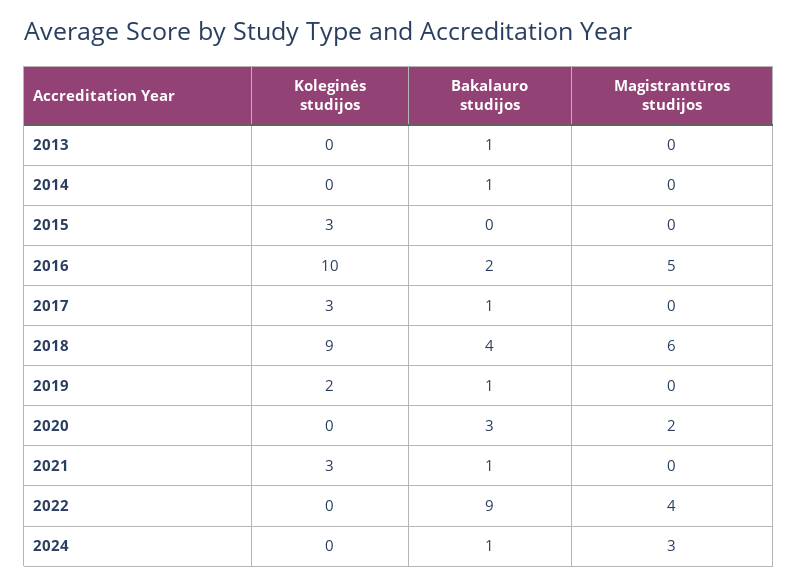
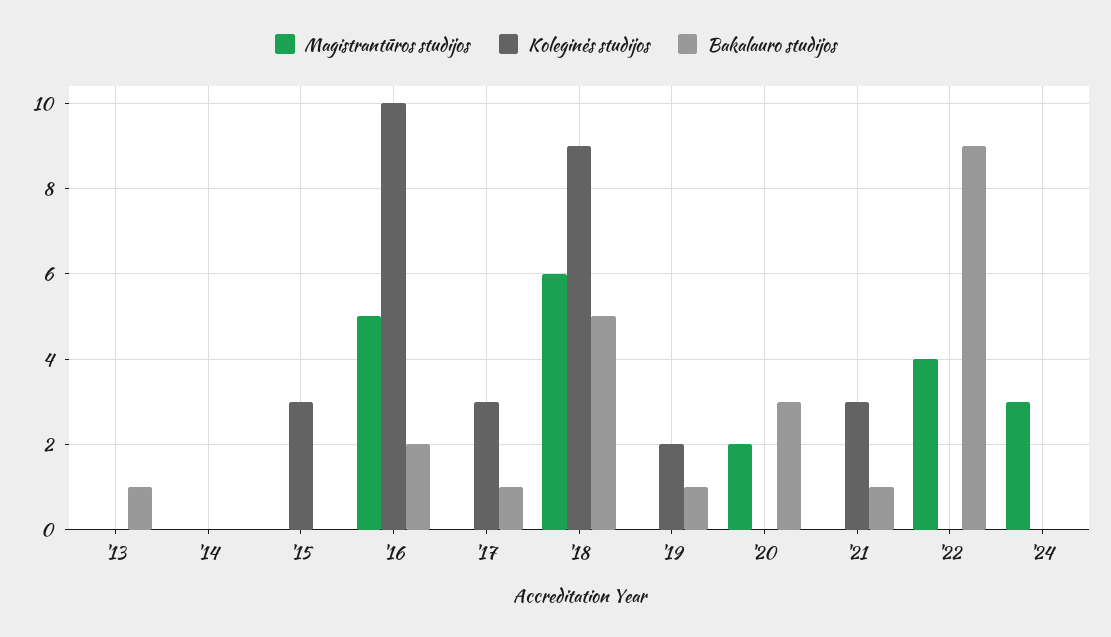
Bakalauro studijos, 2014: 1 -> 0
Bakalauro studijos, 2018: 4 -> 5
Bakalauro studijos, 2024: 1 -> 0

